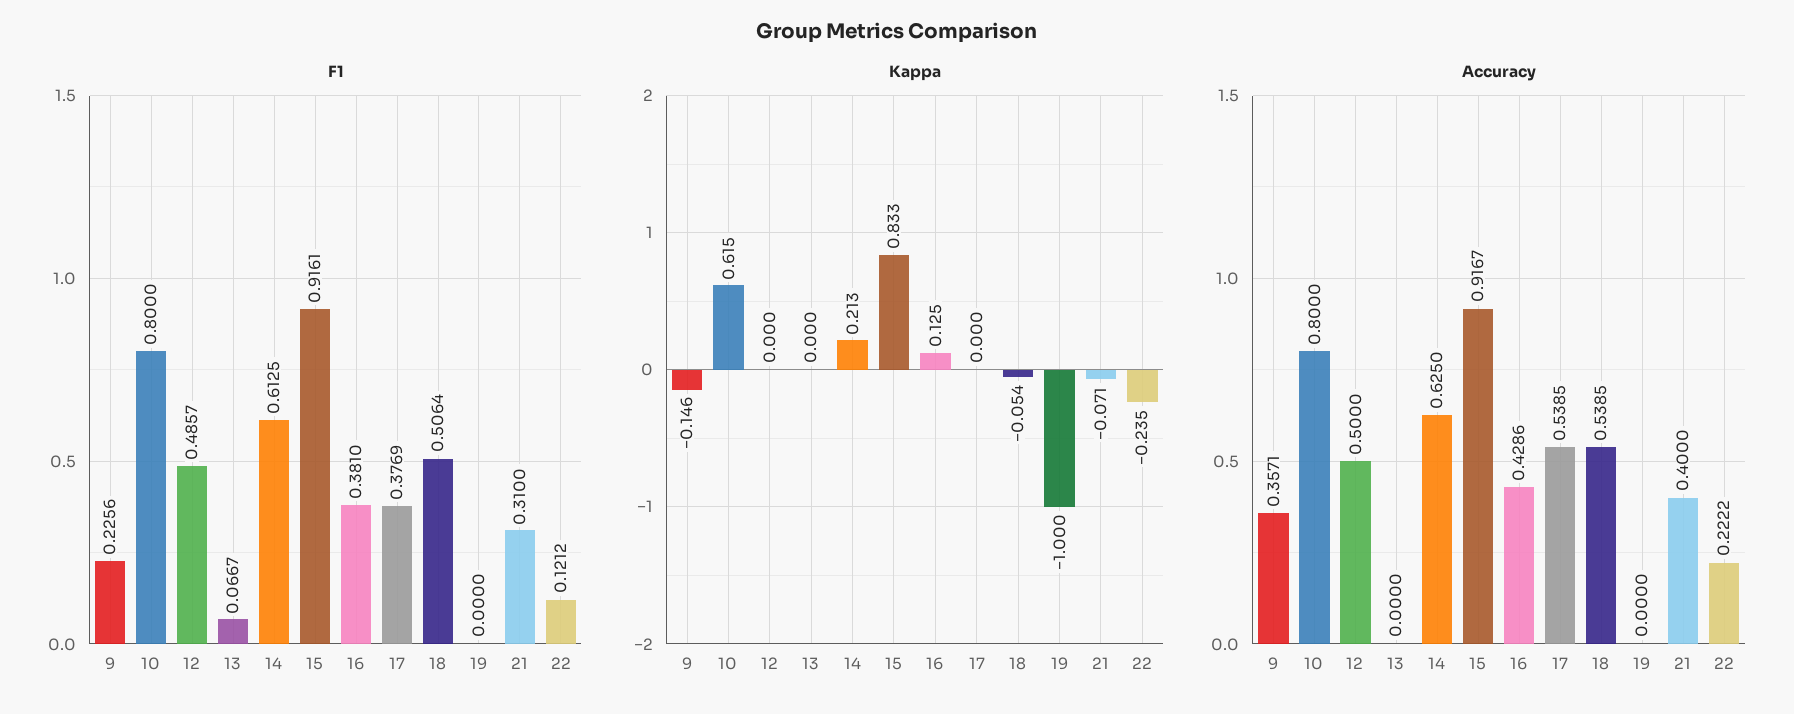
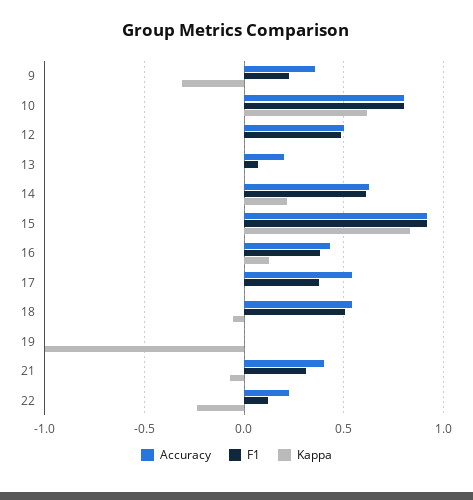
Kappa, 9: -0.146 -> -0.3
Accuracy, 13: 0 -> 0.2

